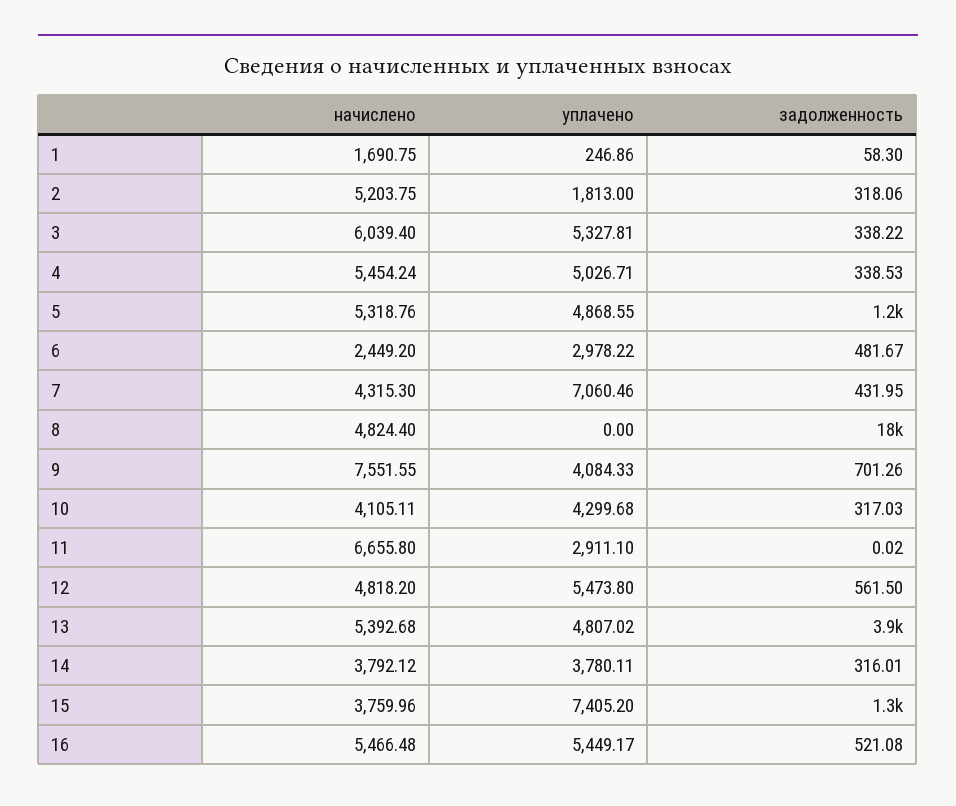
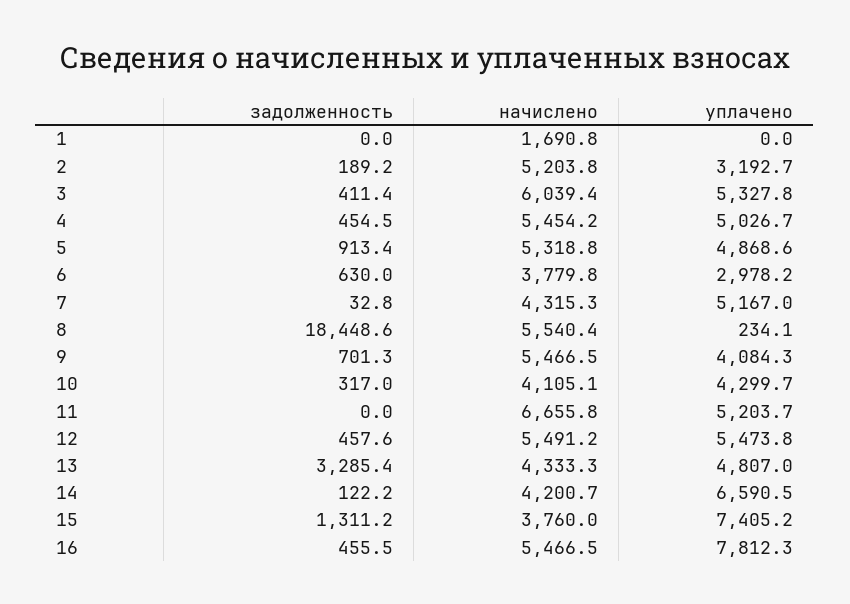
уплачено, 1: 246.86 -> 0
задолженность, 1: 58.3 -> 0
уплачено, 2: 1813 -> 3192.7
задолженность, 2: 318.06 -> 189.2
задолженность, 3: 338.22 -> 411.4
задолженность, 4: 338.53 -> 454.5
задолженность, 5: 1200 -> 913.4
начислено, 6: 2449.2 -> 3779.8
задолженность, 6: 481.67 -> 630
уплачено, 7: 7060.46 -> 5167
задолженность, 7: 431.95 -> 32.8
начислено, 8: 4824.4 -> 5540.4
уплачено, 8: 0 -> 234.1
начислено, 9: 7551.55 -> 5466.5
уплачено, 11: 2911.1 -> 5203.7
начислено, 12: 4818.2 -> 5491.2
задолженность, 12: 561.5 -> 457.6
начислено, 13: 5392.68 -> 4333.3
задолженность, 13: 3900 -> 3285.4
начислено, 14: 3792.12 -> 4200.7
уплачено, 14: 3780.11 -> 6590.5
задолженность, 14: 316.01 -> 122.2
уплачено, 16: 5449.17 -> 7812.3
задолженность, 16: 521.08 -> 455.5

